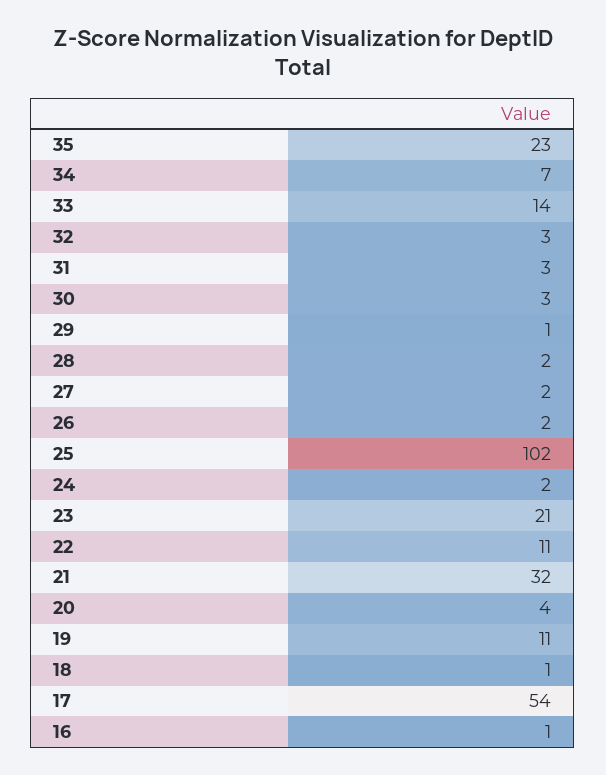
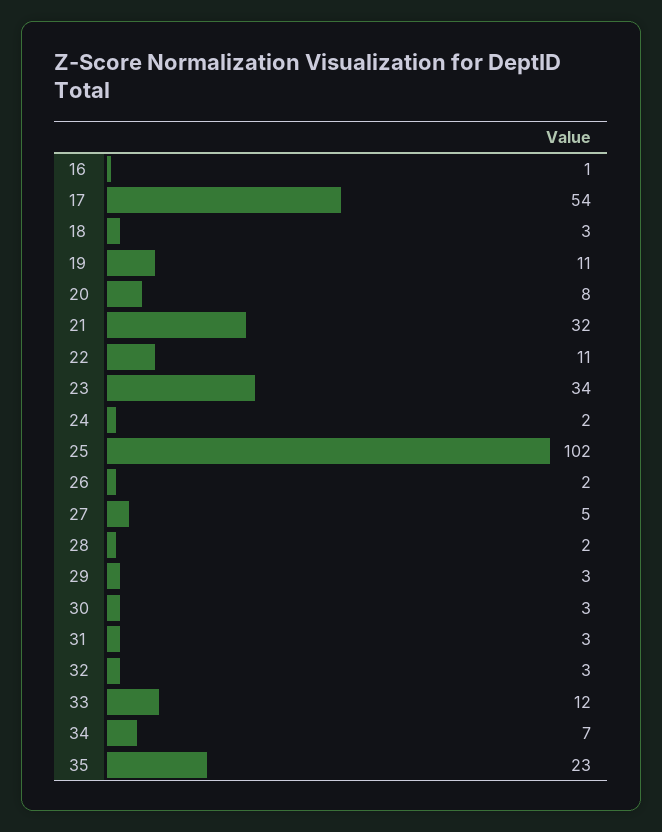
33: 14 -> 12
29: 1 -> 3
27: 2 -> 5
23: 21 -> 34
20: 4 -> 8
18: 1 -> 3

